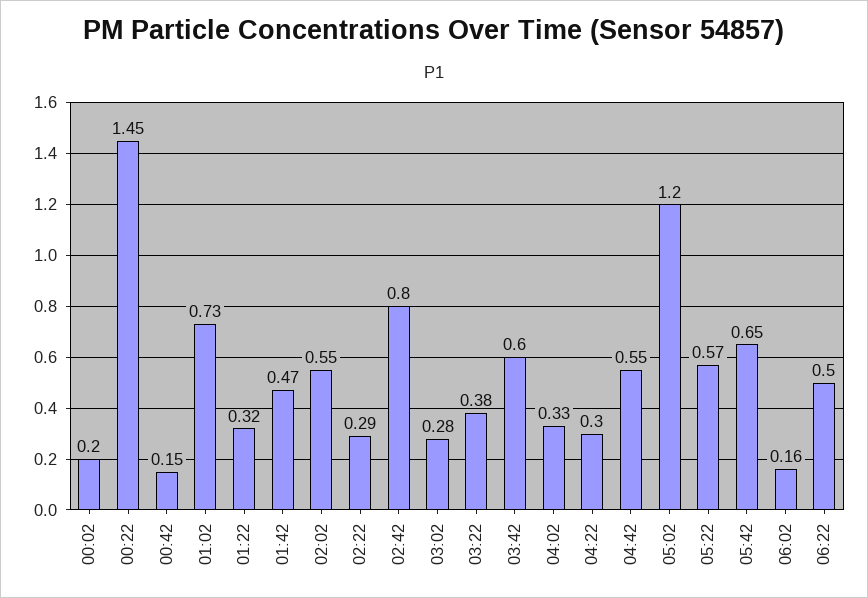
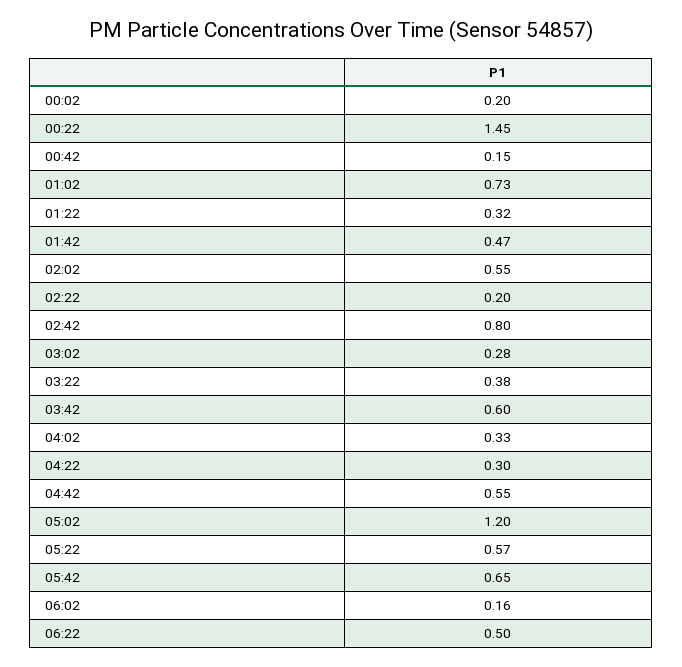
02:22: 0.29 -> 0.2

